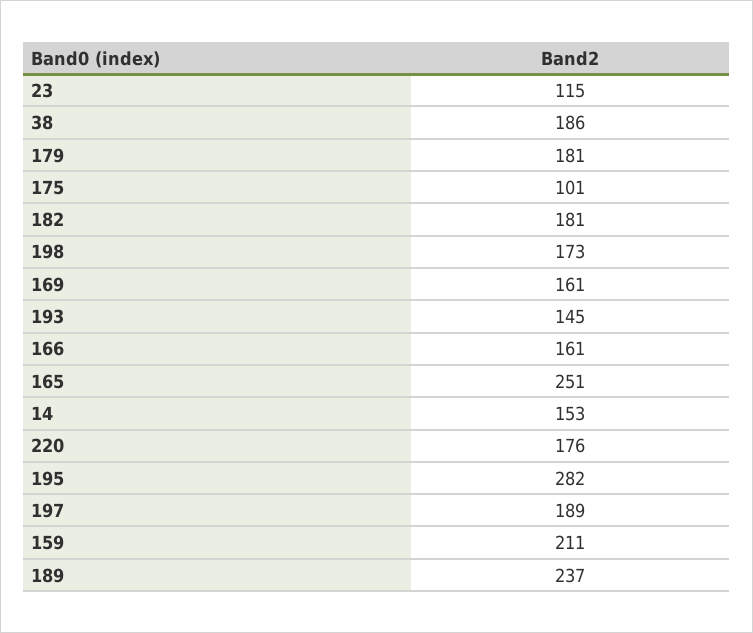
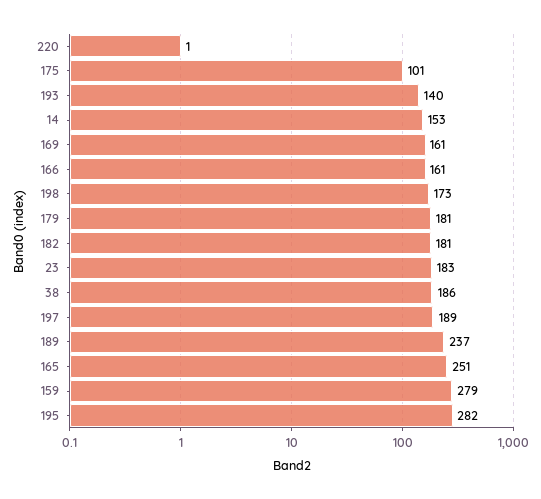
23: 115 -> 183
193: 145 -> 140
220: 176 -> 1
159: 211 -> 279

